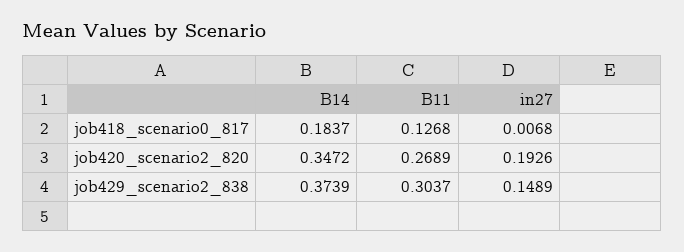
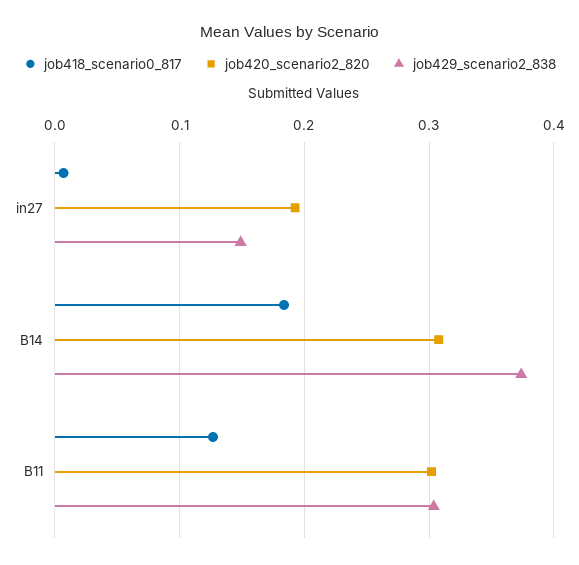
job420_scenario2_820, B14: 0.3472 -> 0.31
job420_scenario2_820, B11: 0.2689 -> 0.3

